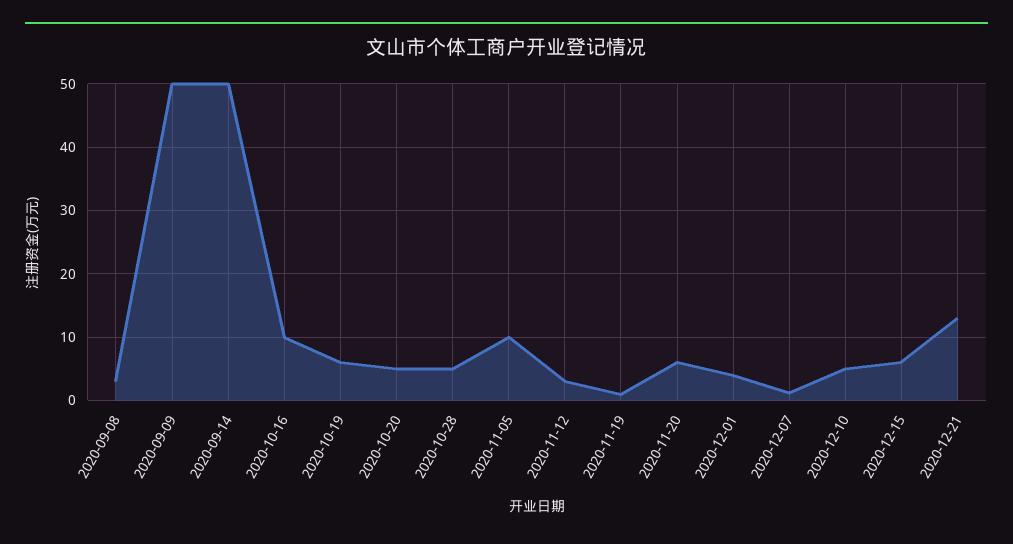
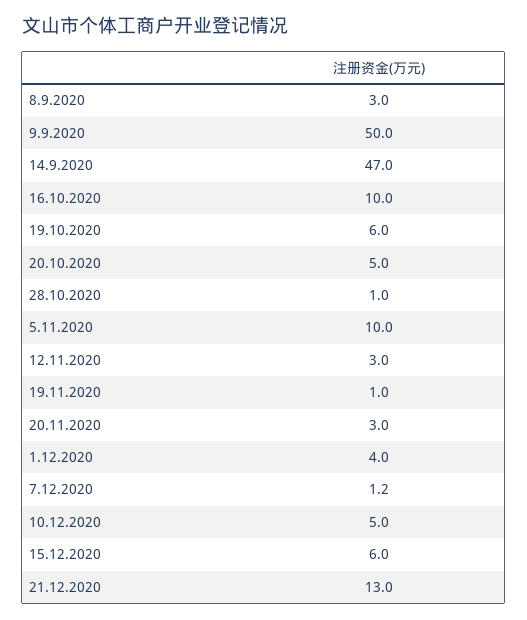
2020-09-14: 50 -> 47
2020-10-28: 5 -> 1
2020-11-20: 6 -> 3

